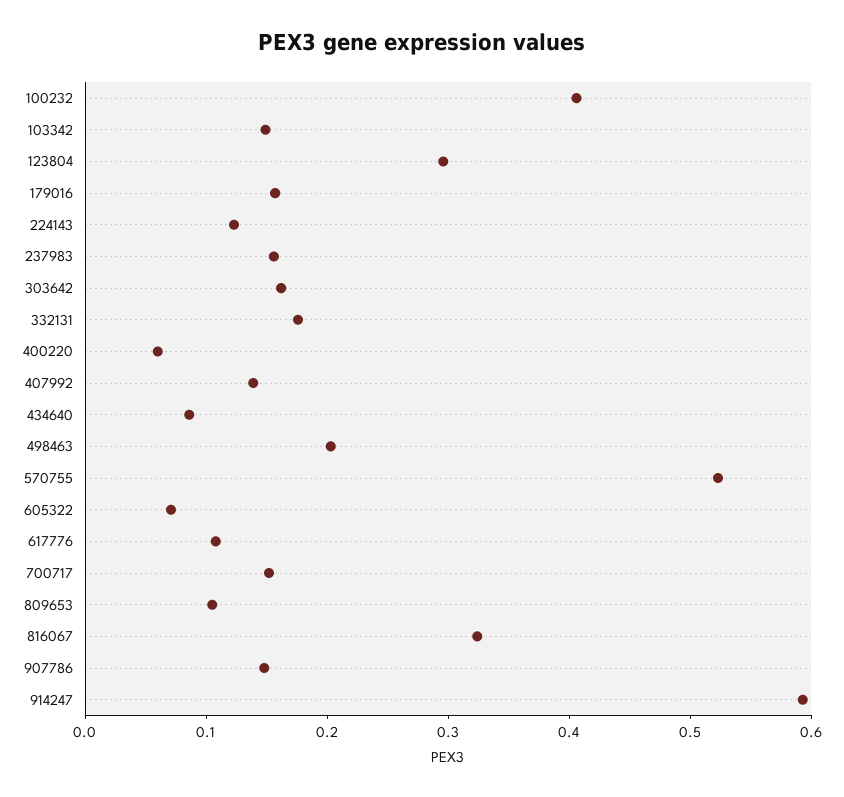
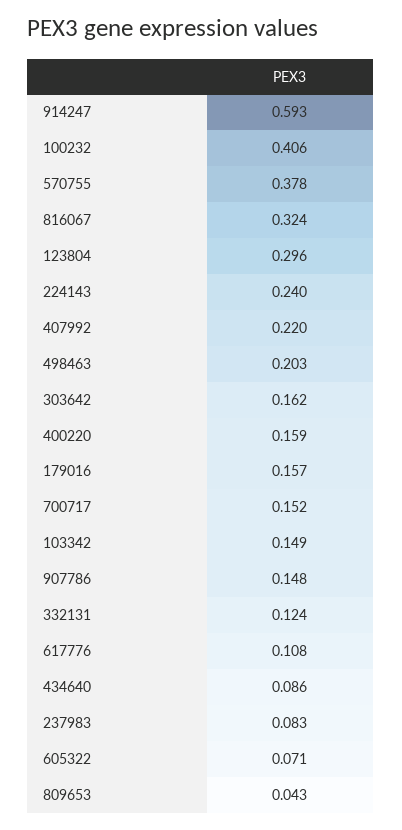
224143: 0.12 -> 0.24
237983: 0.16 -> 0.083
332131: 0.18 -> 0.124
400220: 0.06 -> 0.159
407992: 0.14 -> 0.22
570755: 0.52 -> 0.378
809653: 0.1 -> 0.043

